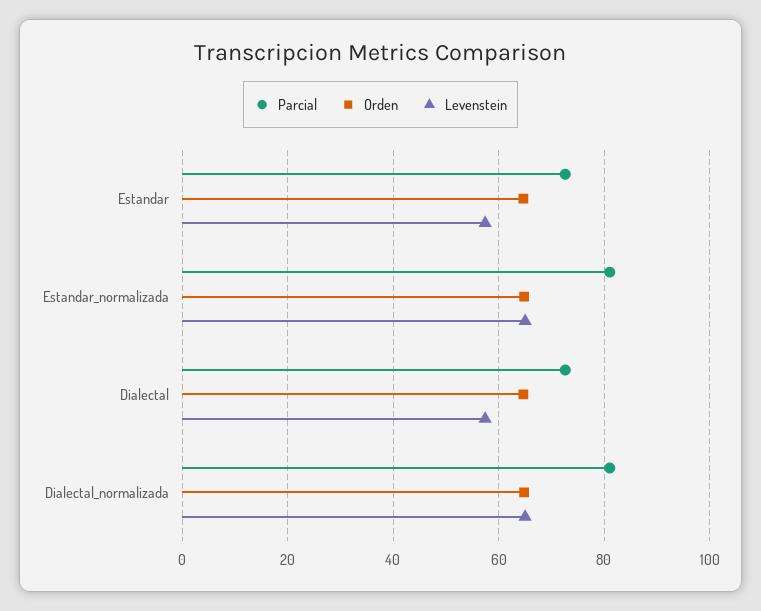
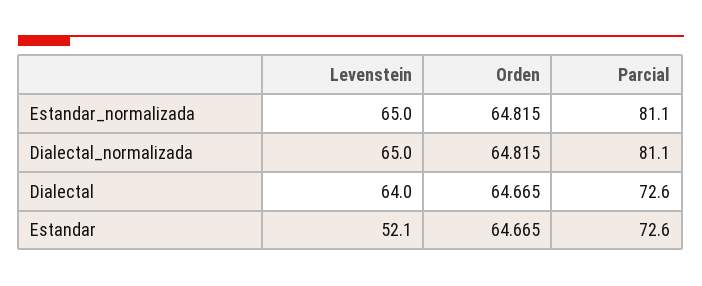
Levenstein, Estandar: 58 -> 52.1
Levenstein, Dialectal: 58 -> 64

